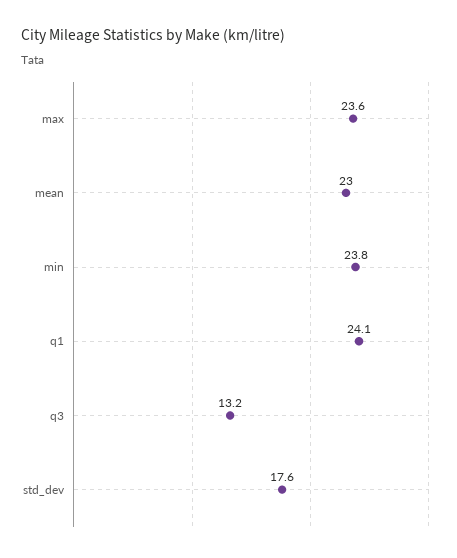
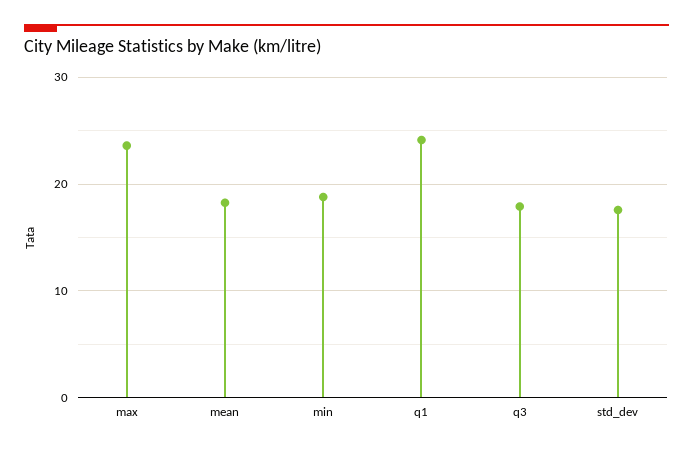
mean: 23 -> 18
min: 23.8 -> 19
q3: 13.2 -> 18

